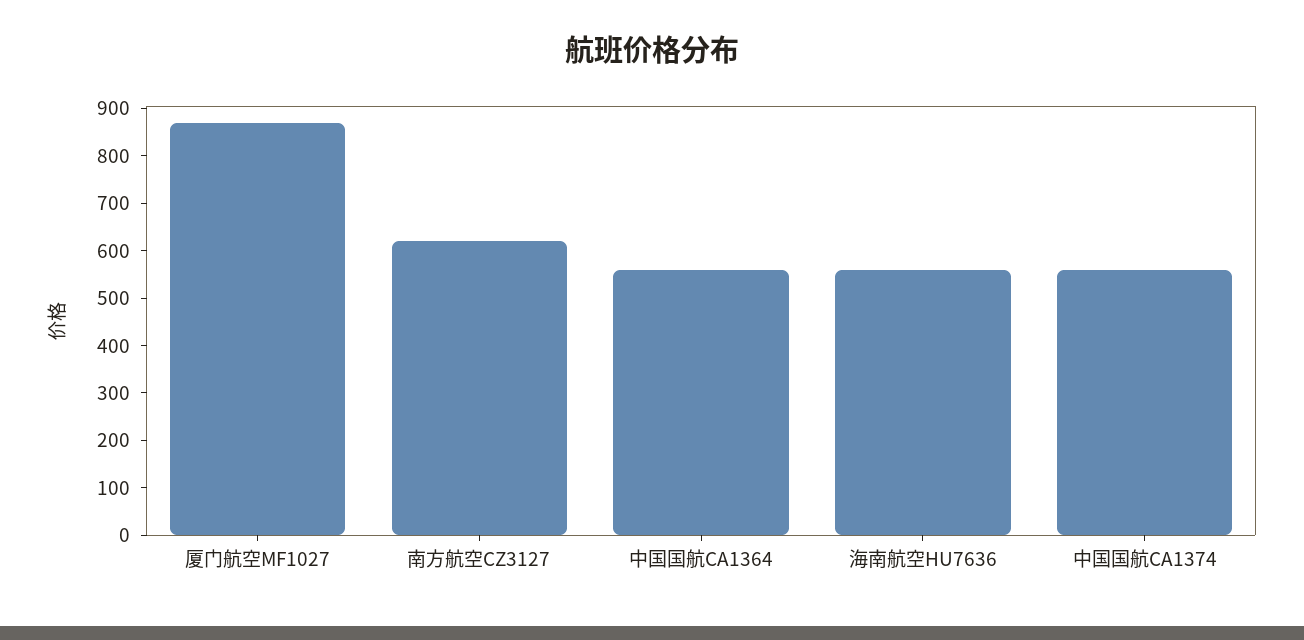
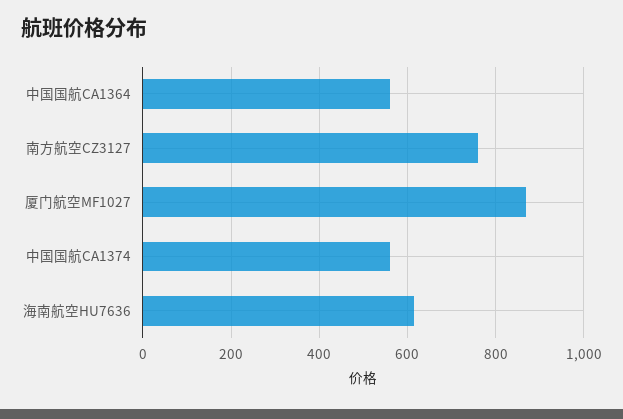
南方航空CZ3127: 620 -> 760
海南航空HU7636: 560 -> 620

